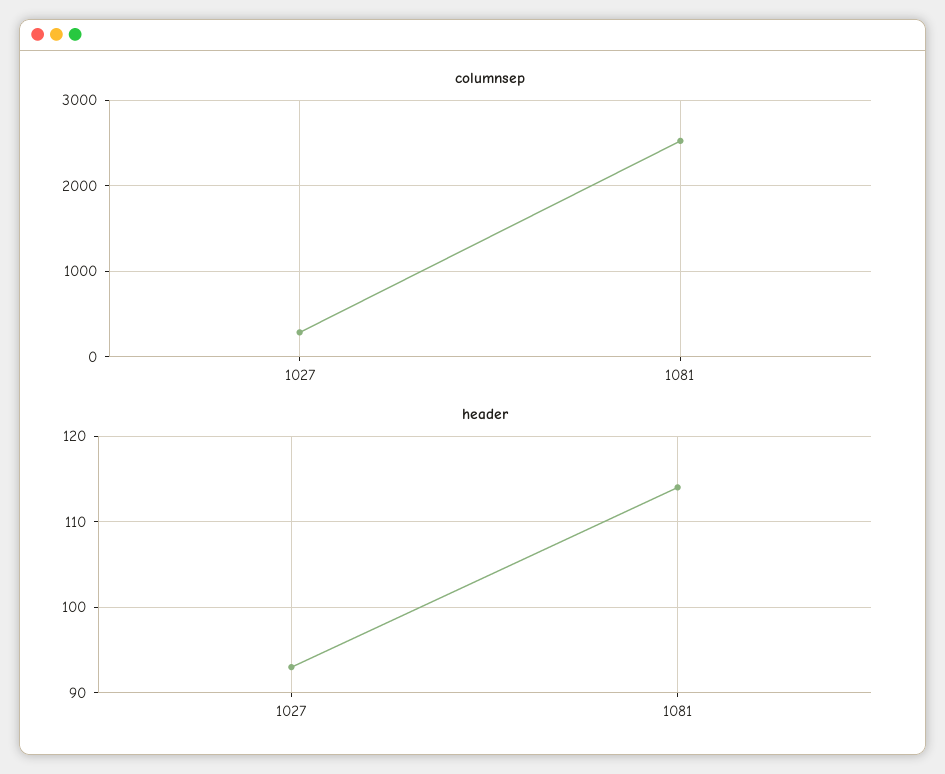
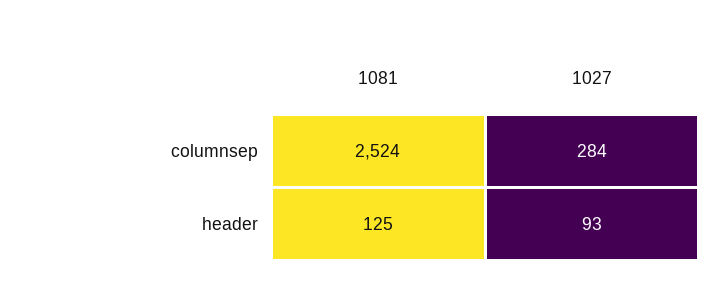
header, 1081: 114 -> 125

